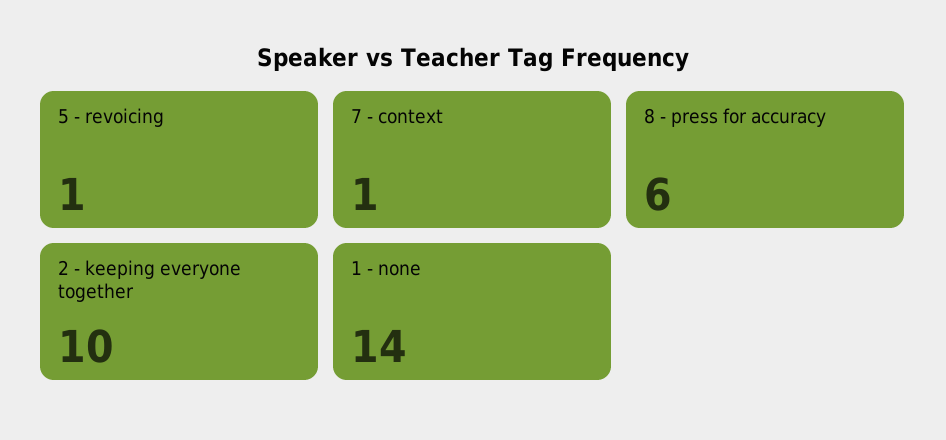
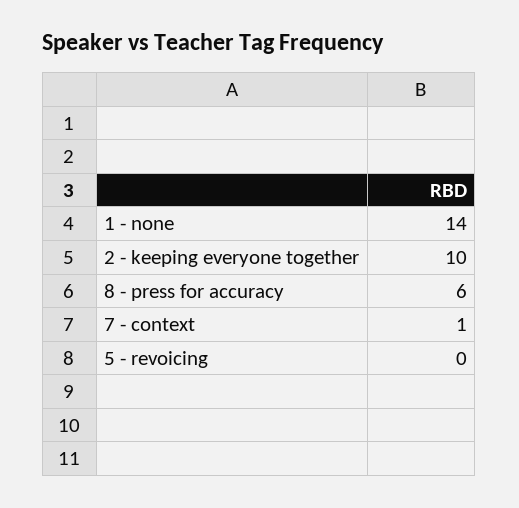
5 - revoicing: 1 -> 0

